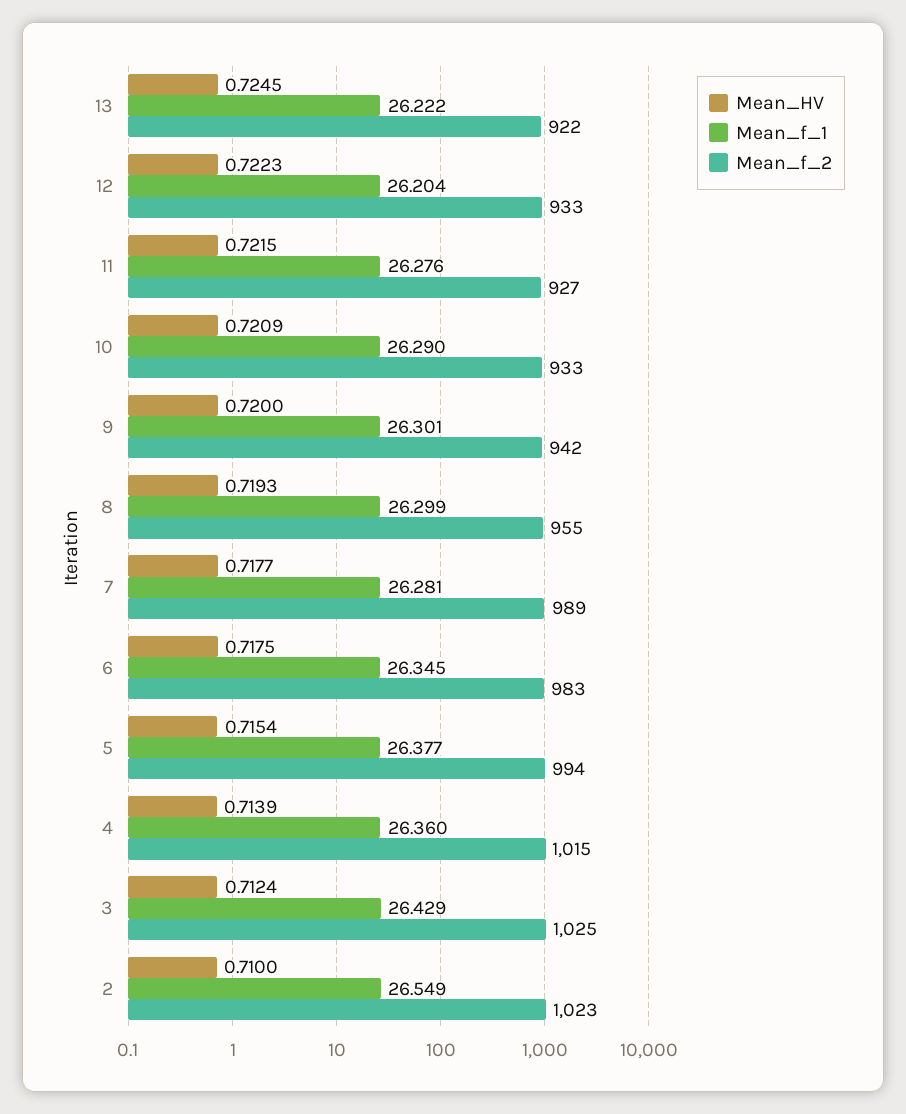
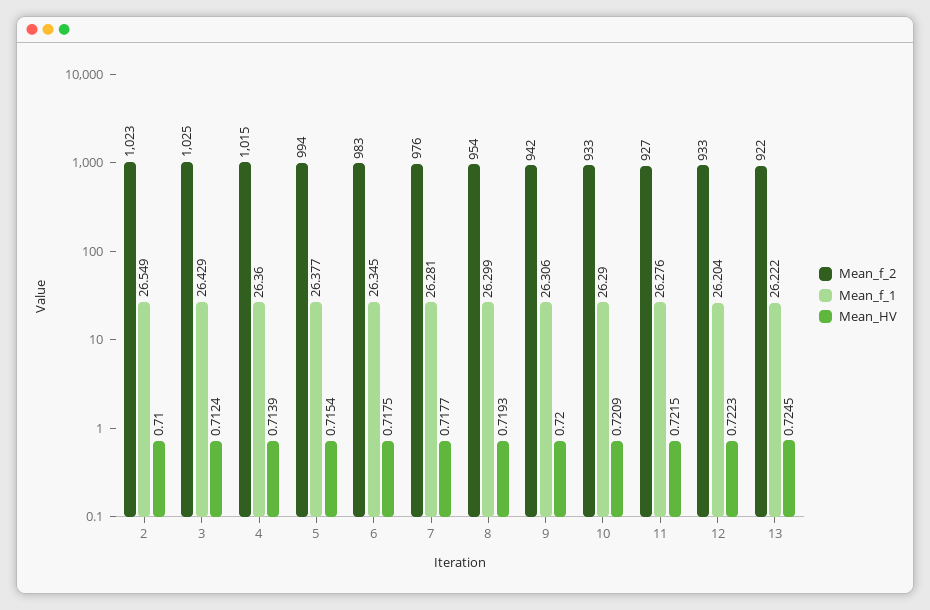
Mean_f_1, 9: 26.301 -> 26.306
Mean_f_2, 8: 955 -> 954
Mean_f_2, 7: 989 -> 976

